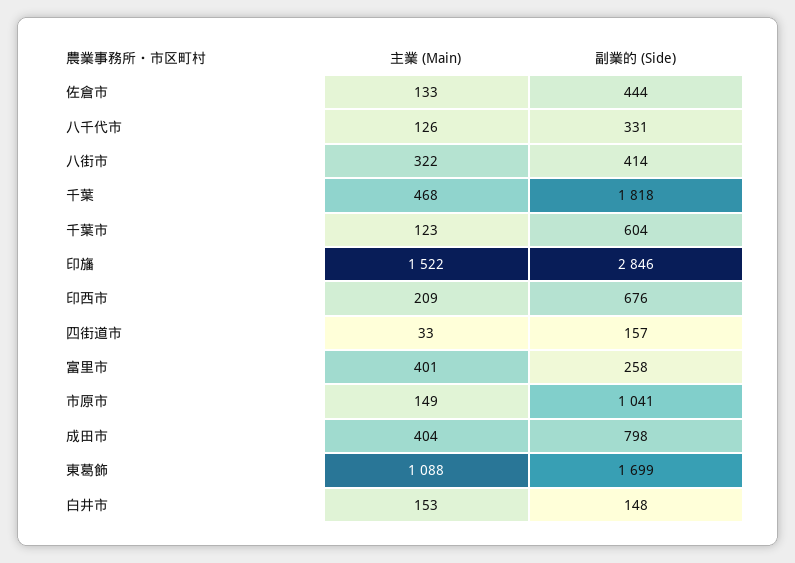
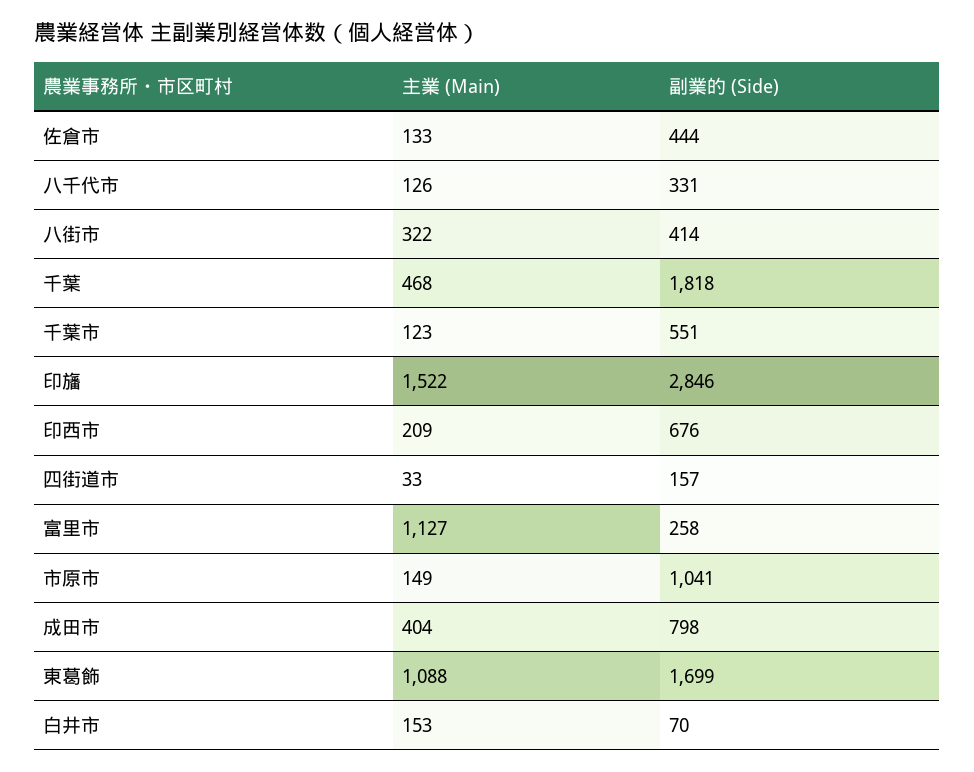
副業的 (Side), 千葉市: 604 -> 551
主業 (Main), 富里市: 401 -> 1127
副業的 (Side), 白井市: 148 -> 70

